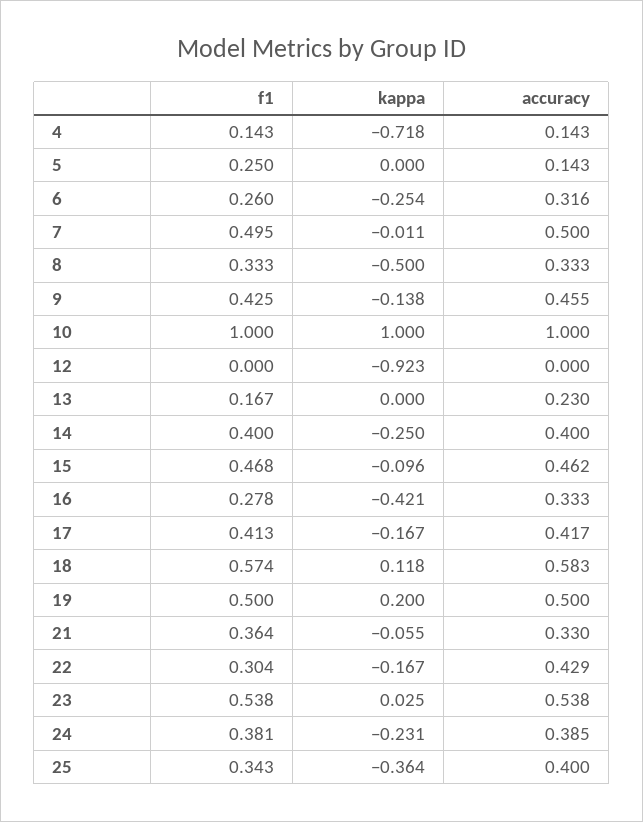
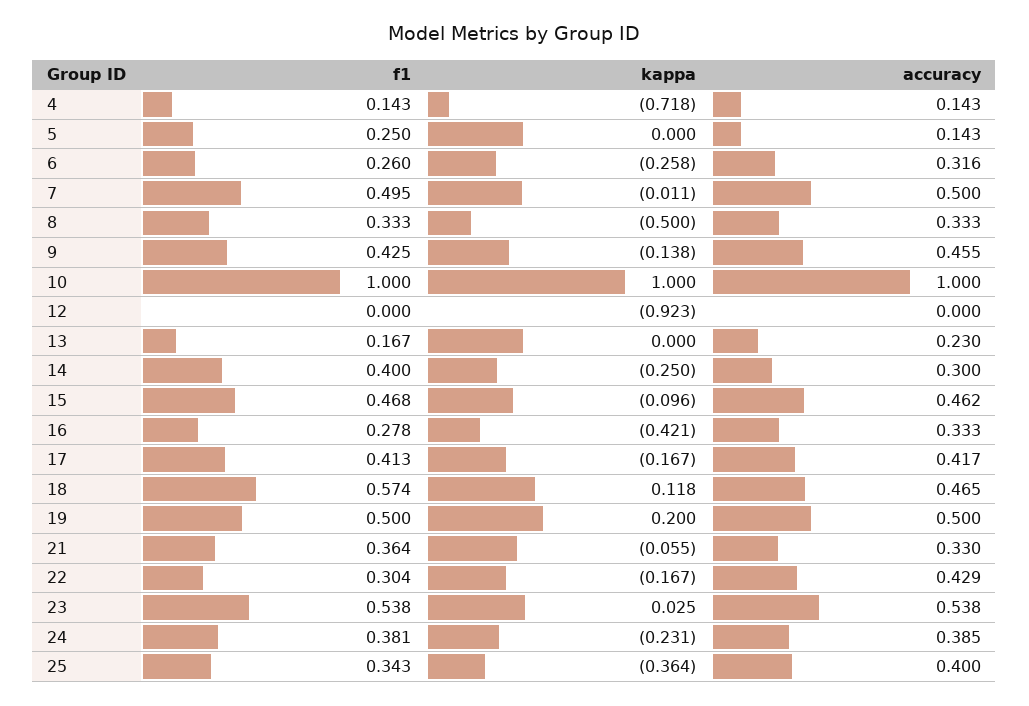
kappa, 6: -0.254 -> -0.258
accuracy, 14: 0.4 -> 0.3
accuracy, 18: 0.583 -> 0.465

